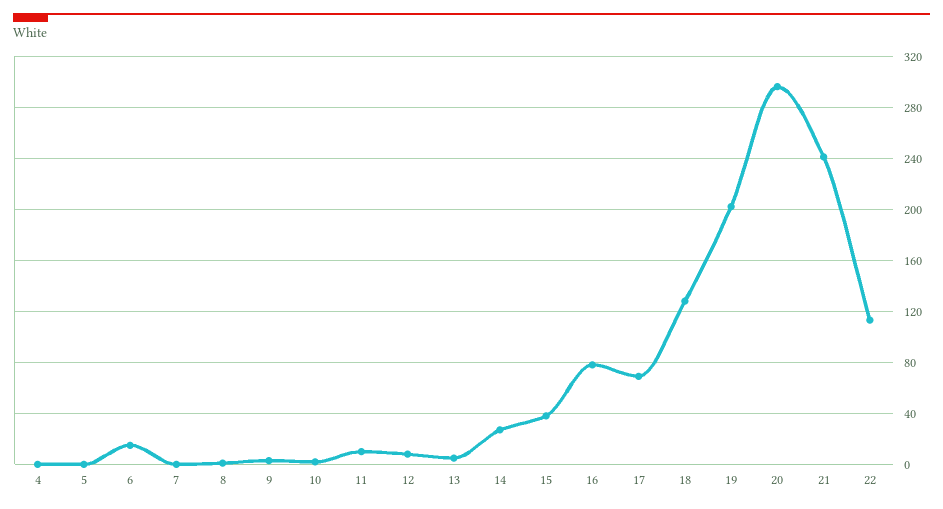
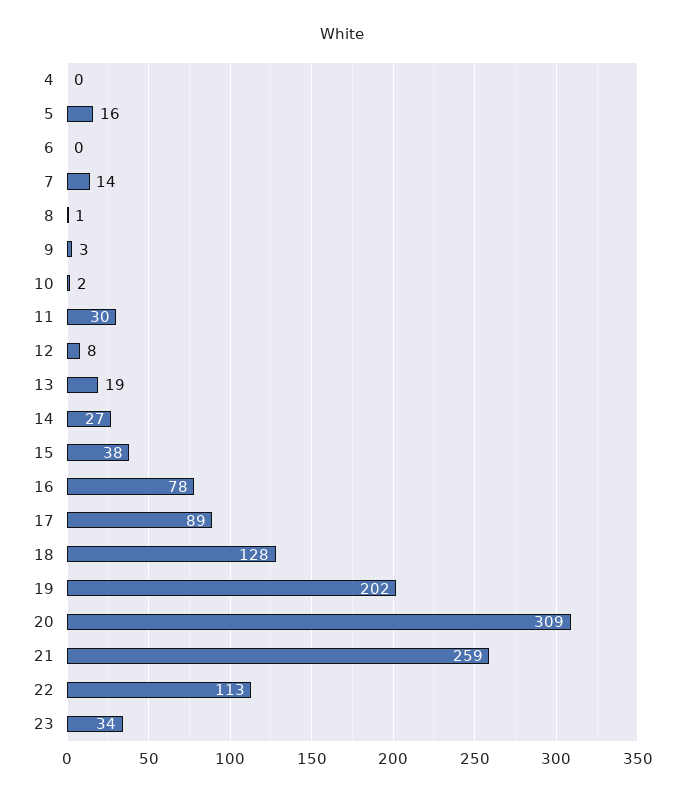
5: 0 -> 16
6: 15 -> 0
7: 0 -> 14
11: 10 -> 30
13: 5 -> 19
17: 70 -> 89
20: 295 -> 309
21: 240 -> 259
23: none -> 34

